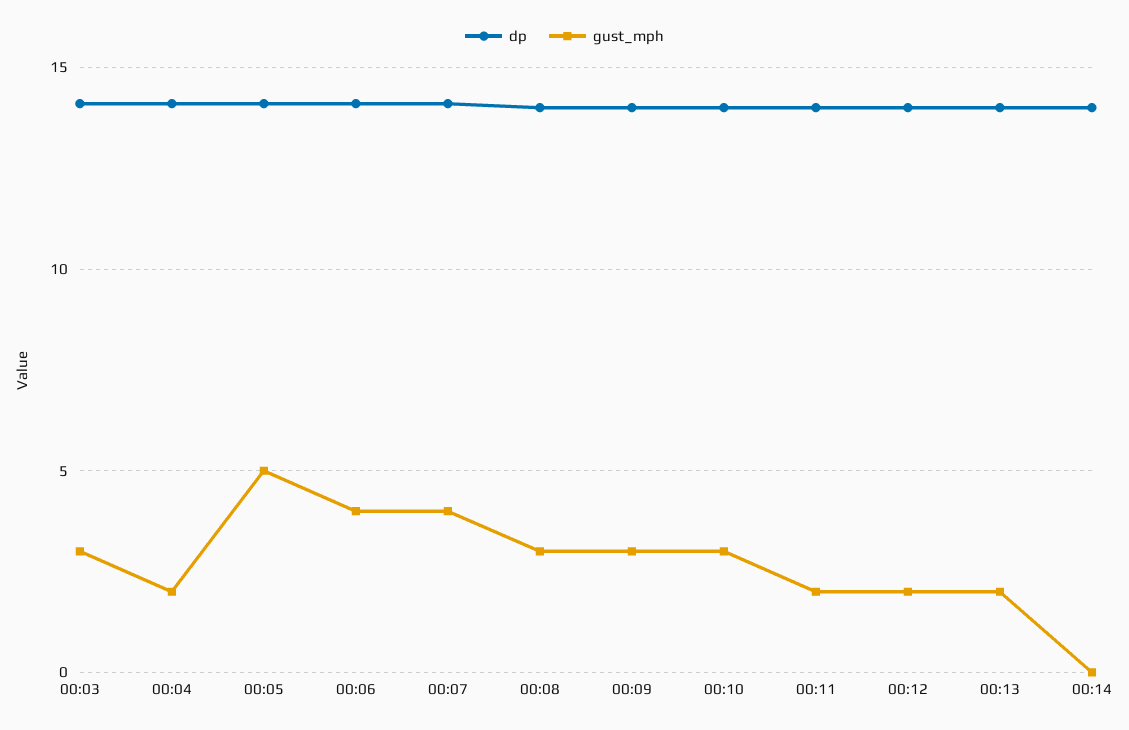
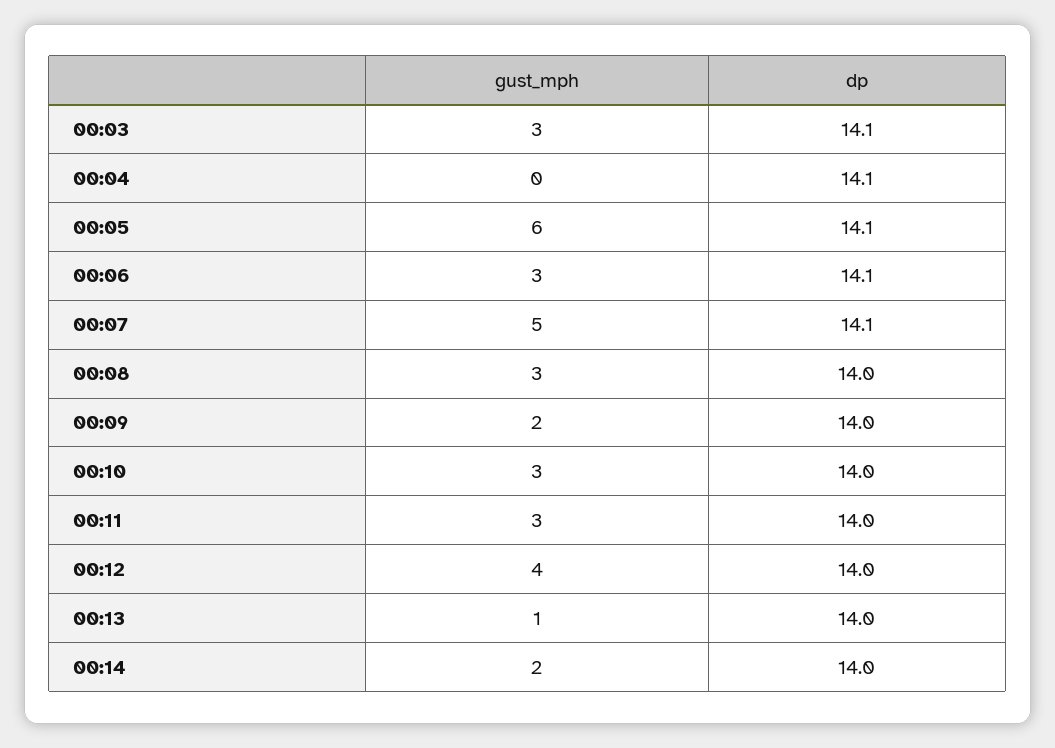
gust_mph, 00:04: 2 -> 0
gust_mph, 00:05: 5 -> 6
gust_mph, 00:06: 4 -> 3
gust_mph, 00:07: 4 -> 5
gust_mph, 00:09: 3 -> 2
gust_mph, 00:11: 2 -> 3
gust_mph, 00:12: 2 -> 4
gust_mph, 00:13: 2 -> 1
gust_mph, 00:14: 0 -> 2

